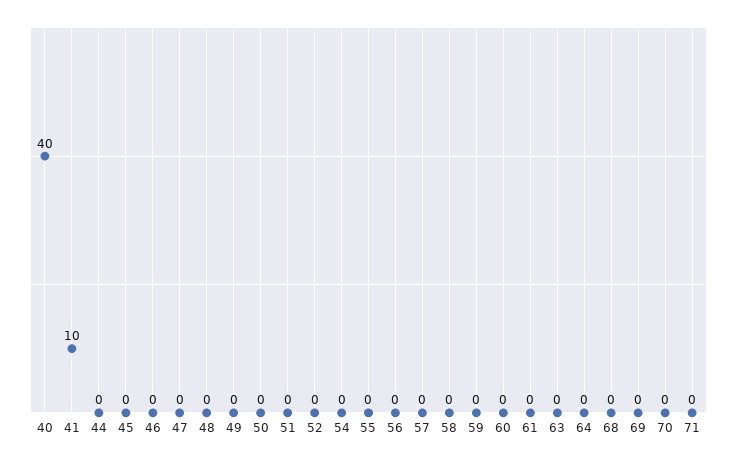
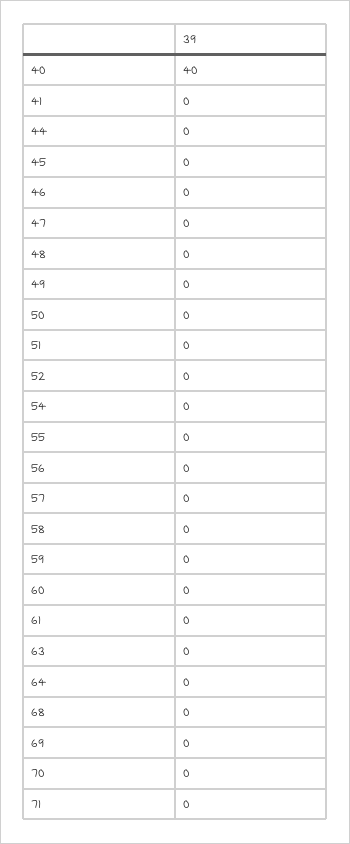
41: 10 -> 0

